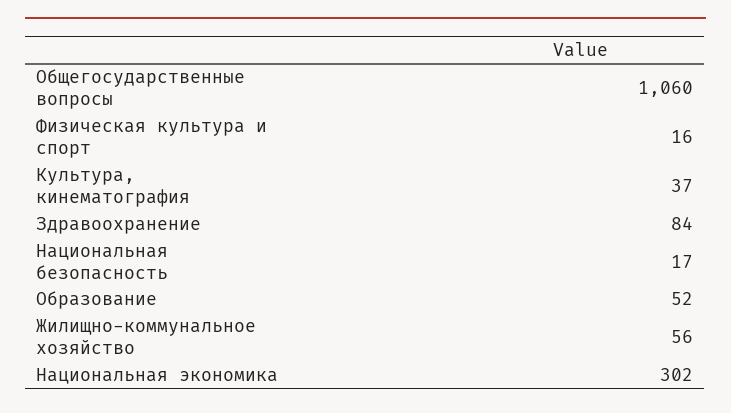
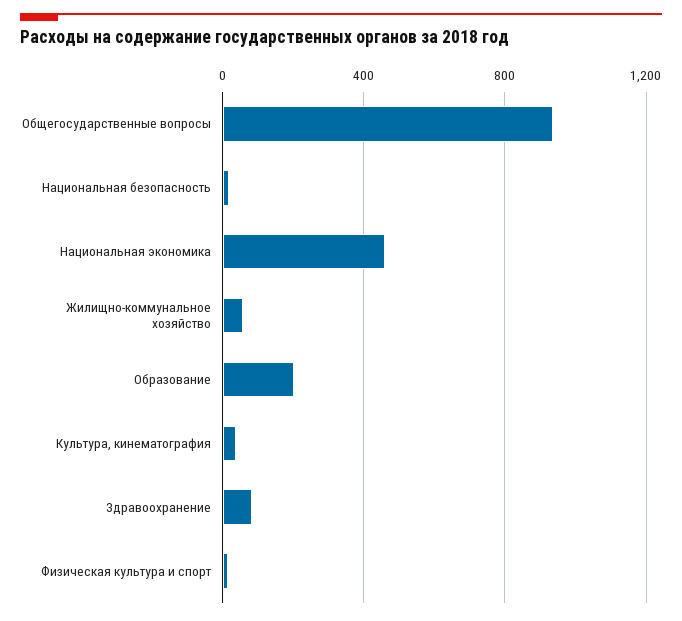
Общегосударственные вопросы: 1060 -> 950
Образование: 52 -> 200
Национальная экономика: 302 -> 450

